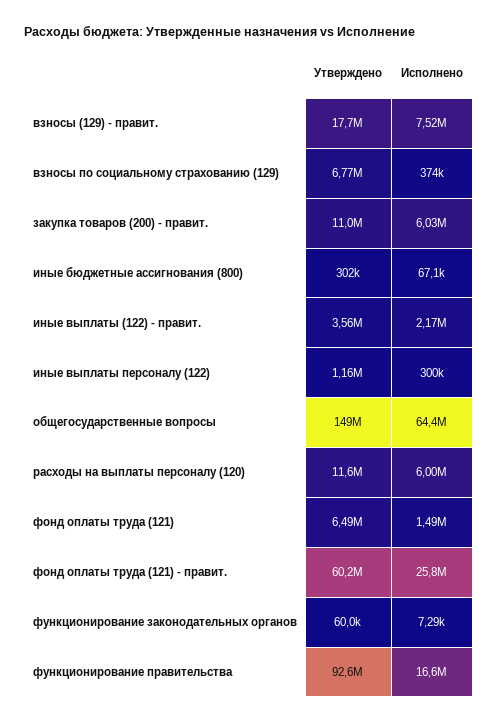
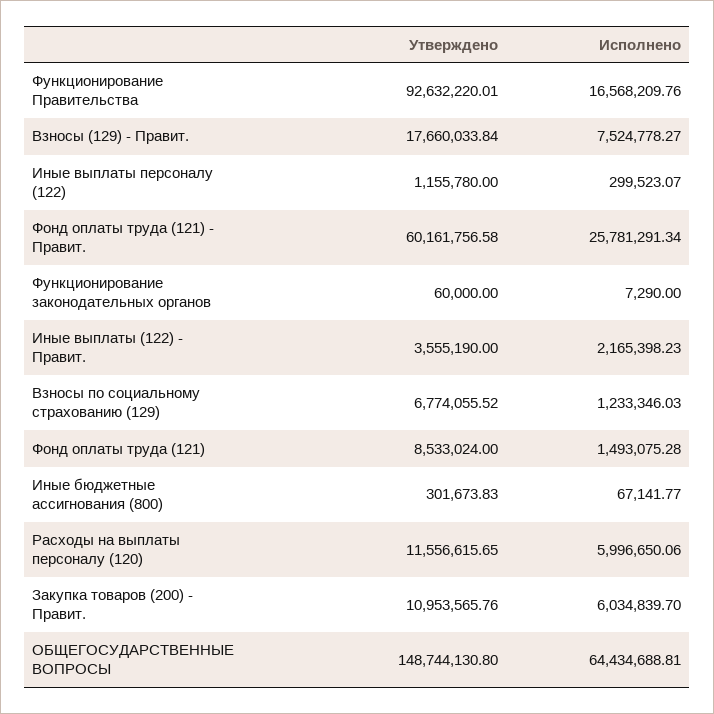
Исполнено, взносы по социальному страхованию (129): 374000 -> 1233346.03
Утверждено, фонд оплаты труда (121): 6490000 -> 8533024

